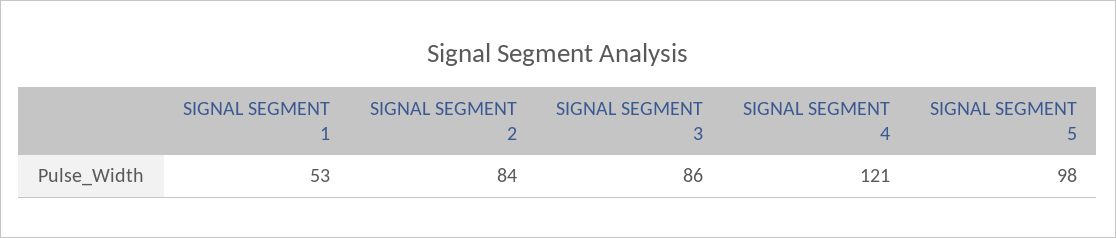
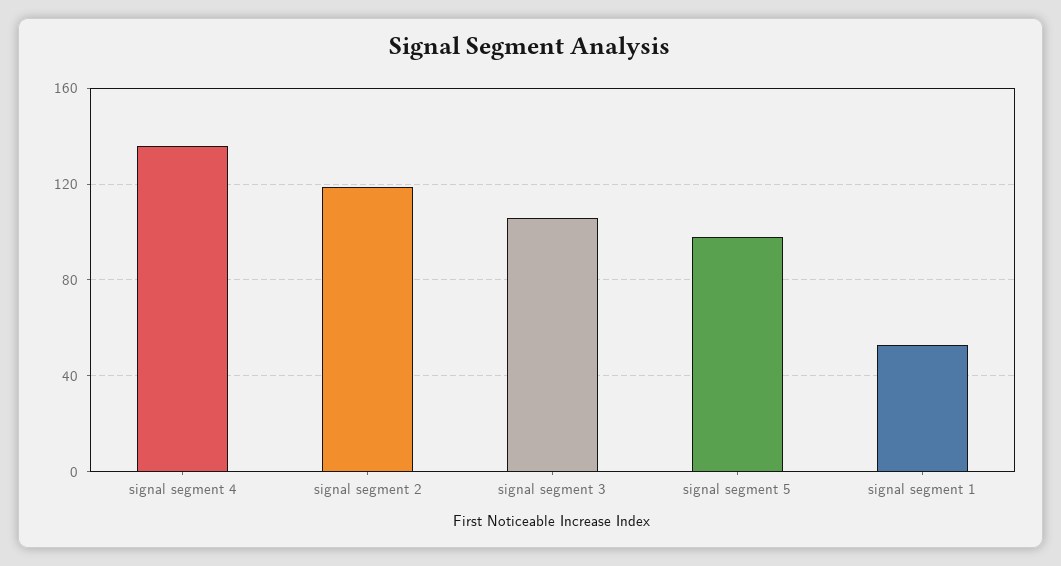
SIGNAL SEGMENT 2: 84 -> 120
SIGNAL SEGMENT 3: 86 -> 105
SIGNAL SEGMENT 4: 121 -> 135

